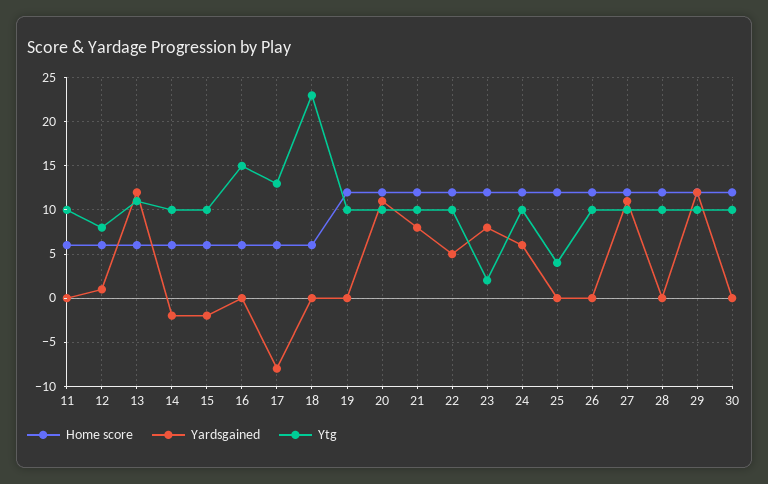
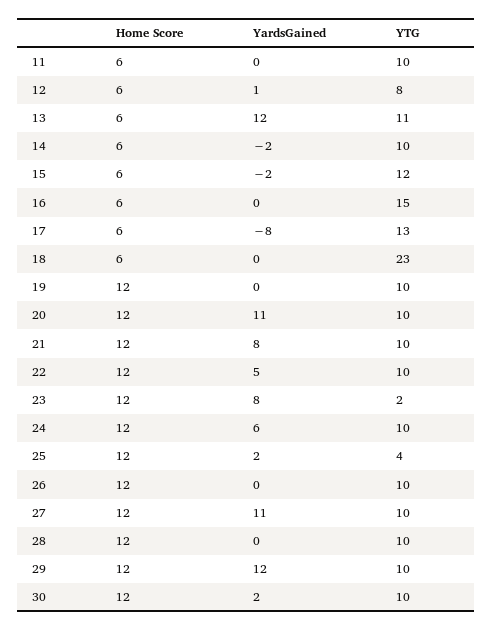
Ytg, 15: 10 -> 12
Yardsgained, 25: 0 -> 2
Yardsgained, 30: 0 -> 2

